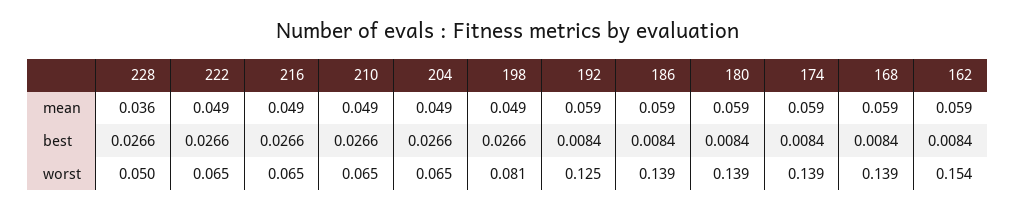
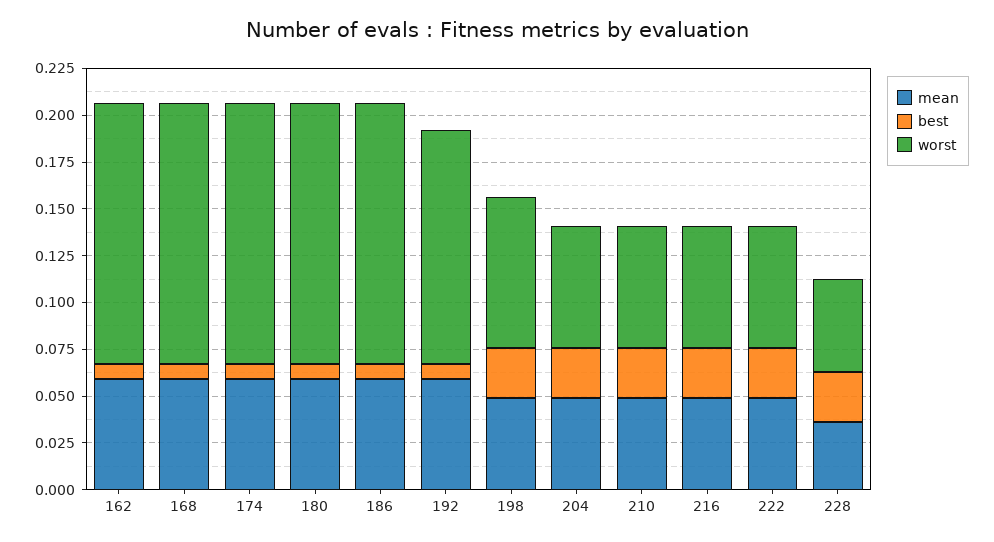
worst, 162: 0.154 -> 0.14

